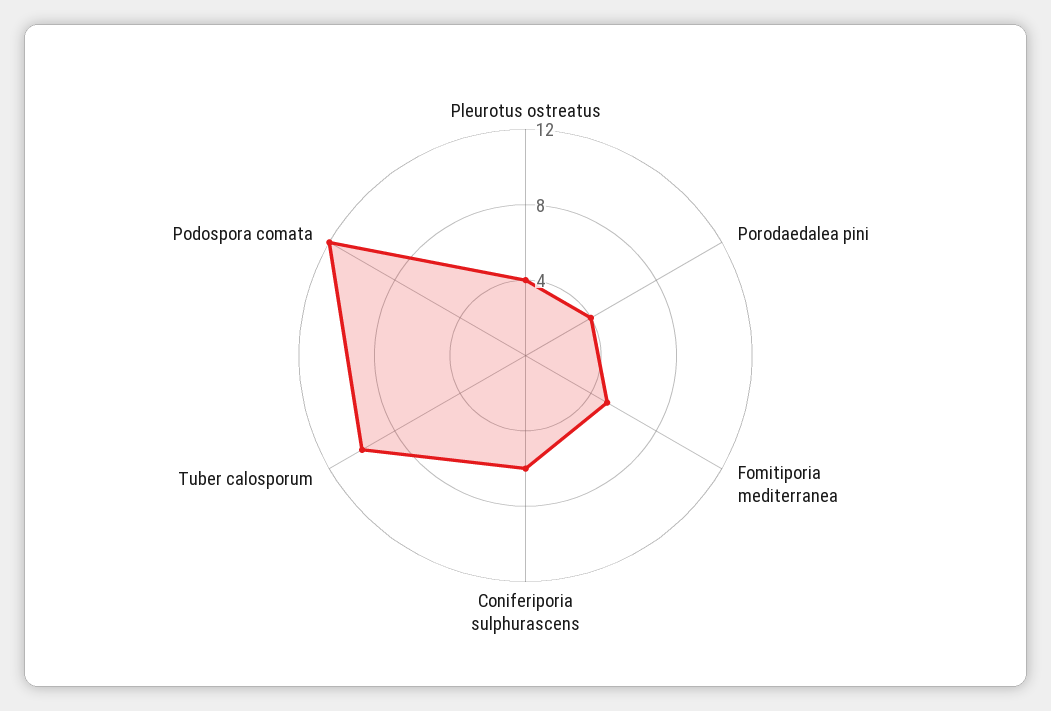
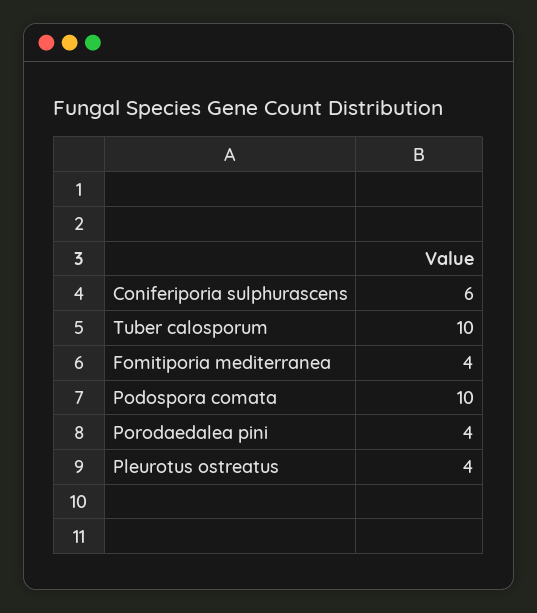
Fomitiporia mediterranea: 5 -> 4
Podospora comata: 12 -> 10

